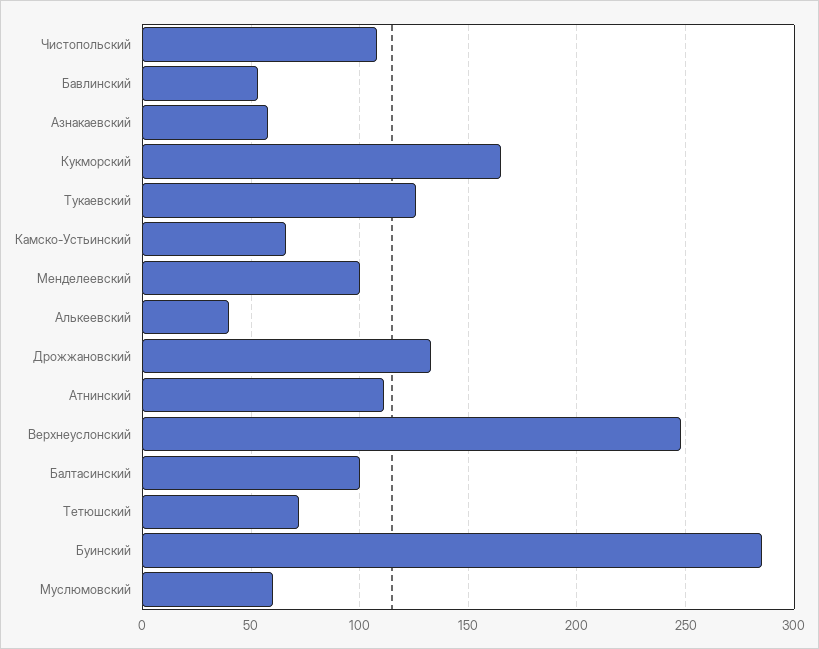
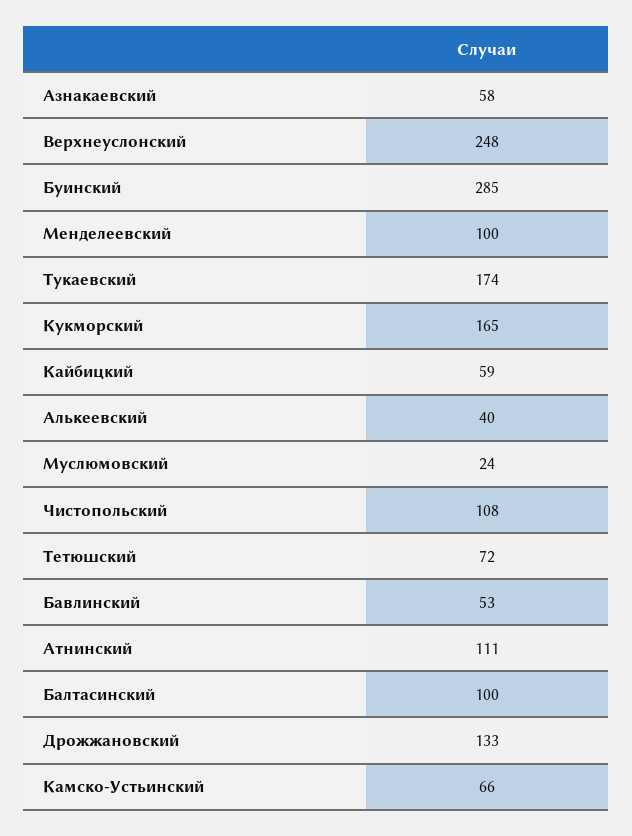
Тукаевский: 125 -> 174
Муслюмовский: 60 -> 24
Кайбицкий: none -> 59

